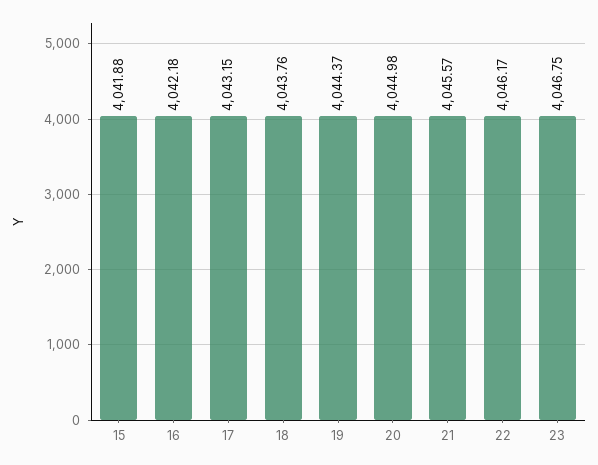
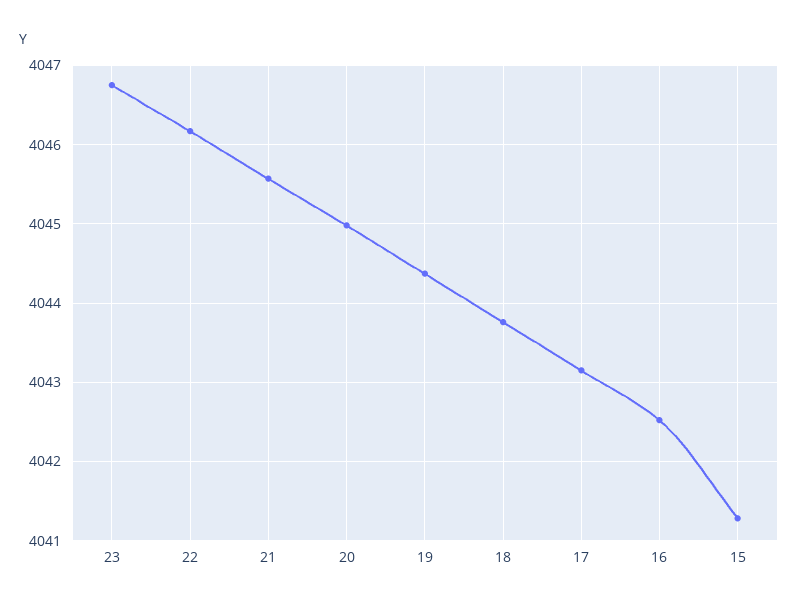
15: 4041.88 -> 4041.3
16: 4042.18 -> 4042.5

